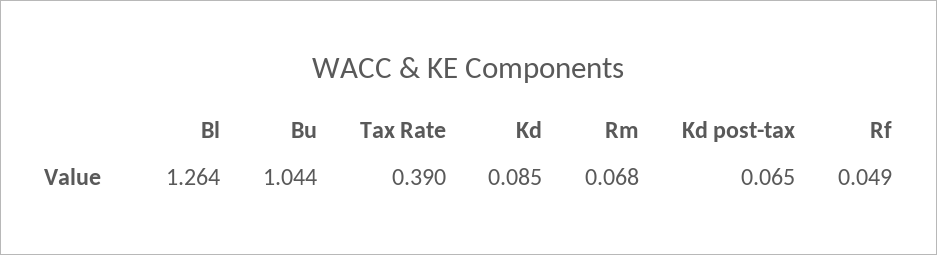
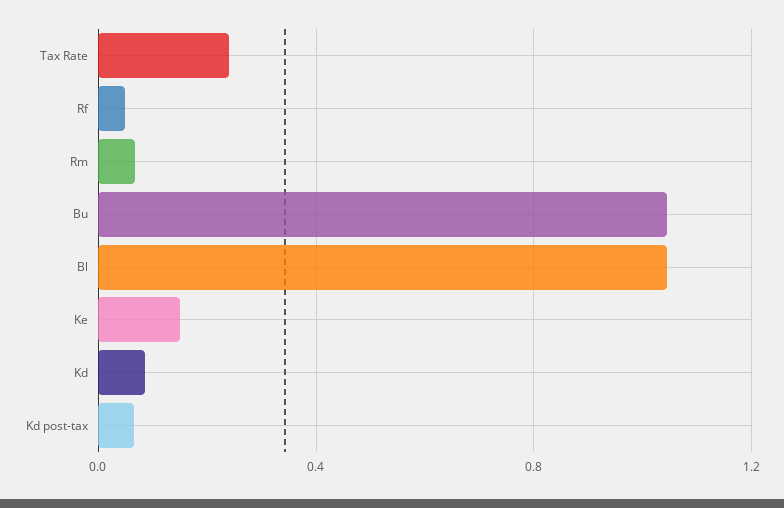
Bl: 1.264 -> 1.05
Tax Rate: 0.39 -> 0.25
Ke: none -> 0.15

